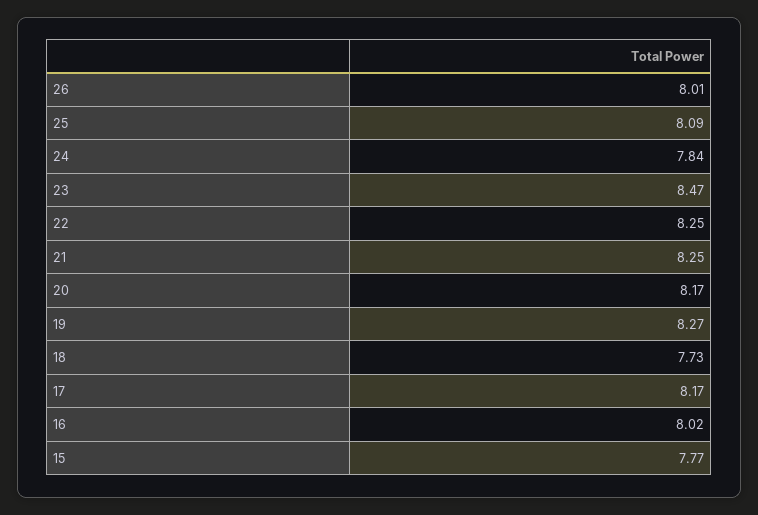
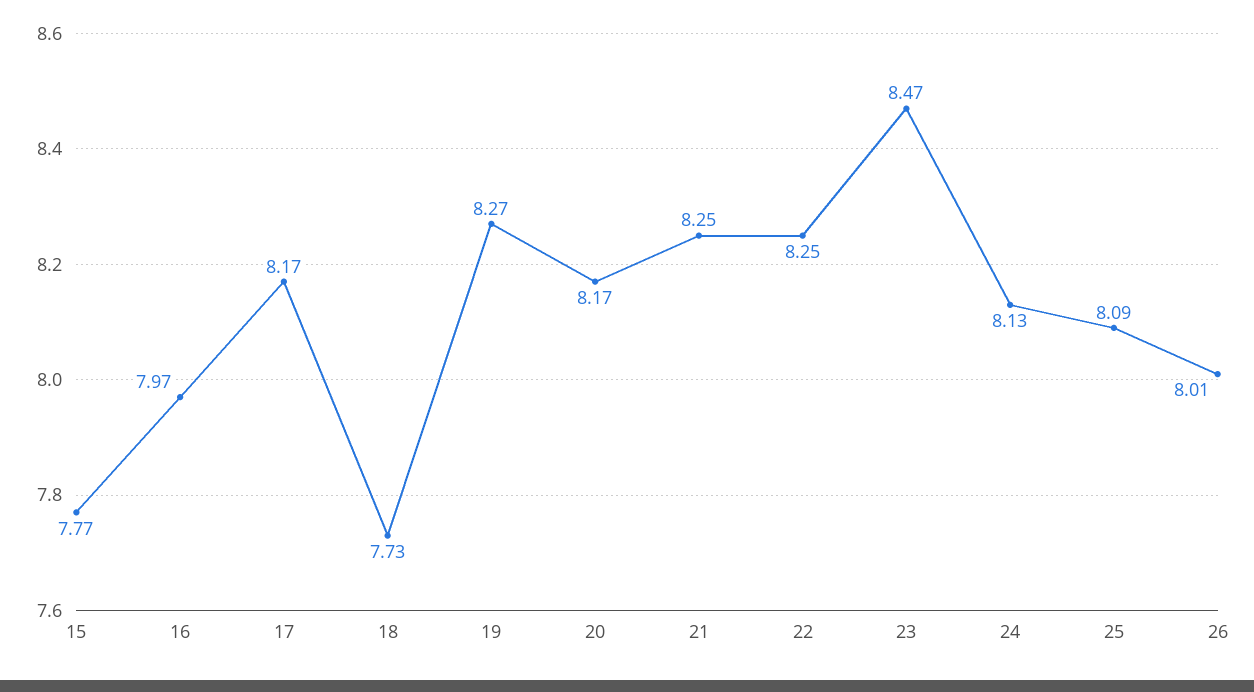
24: 7.84 -> 8.13
16: 8.02 -> 7.97

